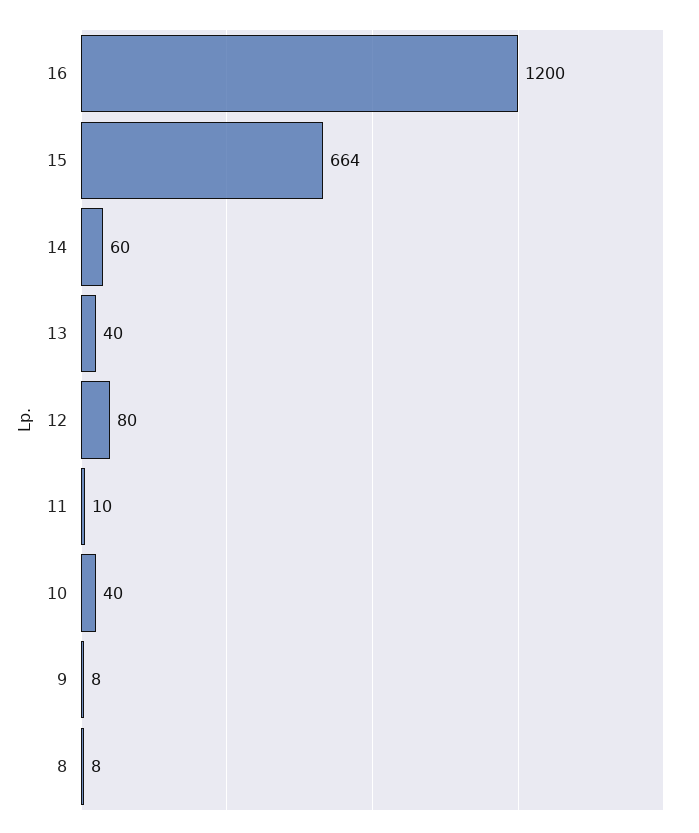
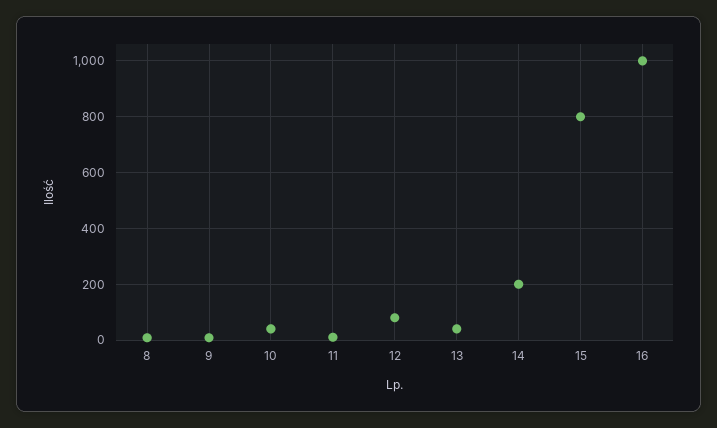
16: 1200 -> 1000
15: 664 -> 800
14: 60 -> 200

